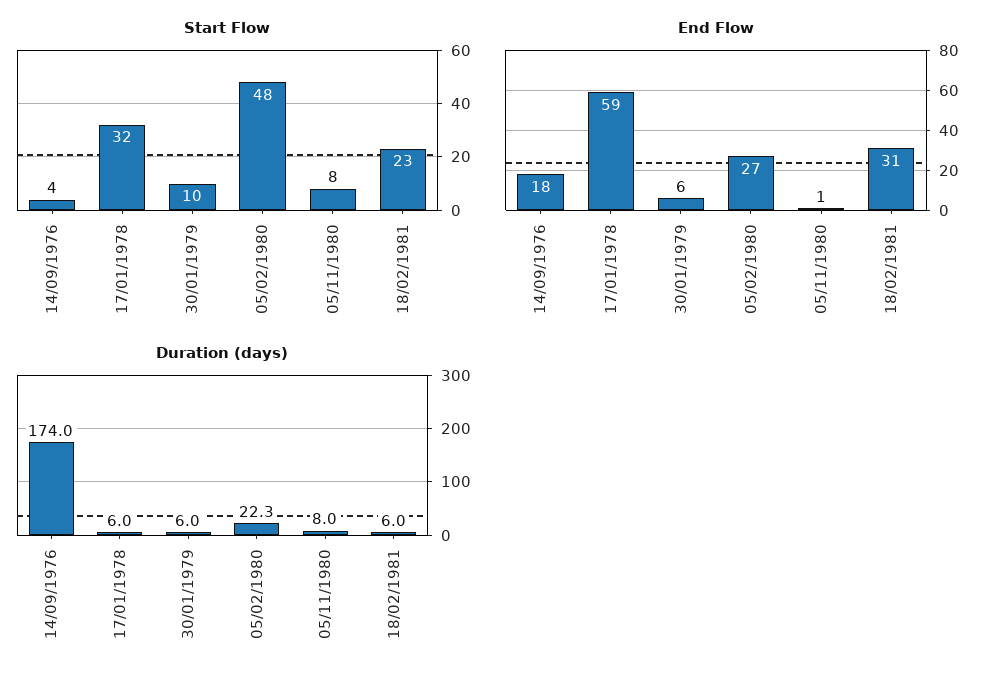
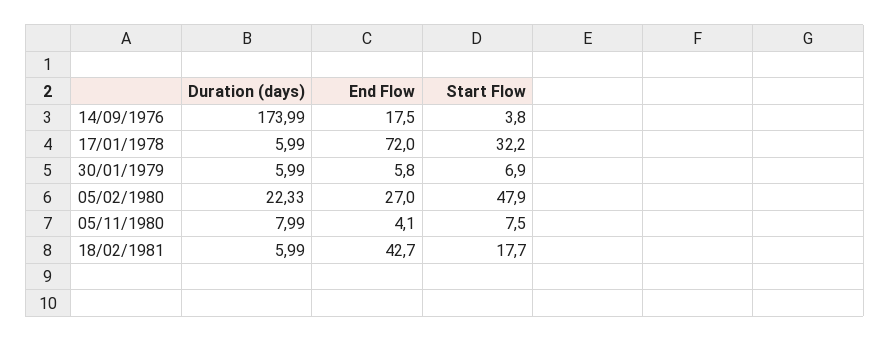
Start Flow, 30/01/1979: 10 -> 6.9
Start Flow, 18/02/1981: 23 -> 17.7
End Flow, 17/01/1978: 59 -> 72
End Flow, 05/11/1980: 1 -> 4.1
End Flow, 18/02/1981: 31 -> 42.7

